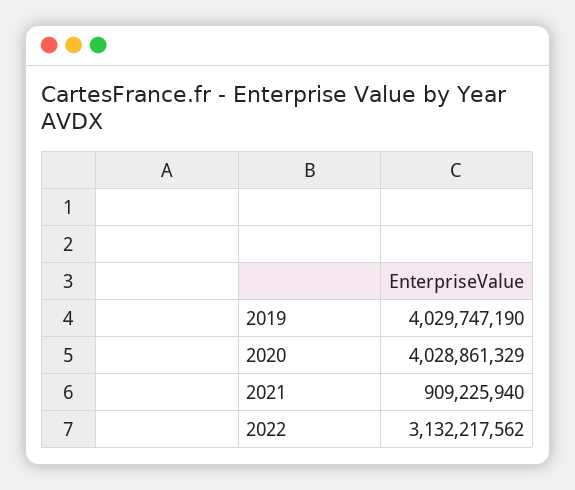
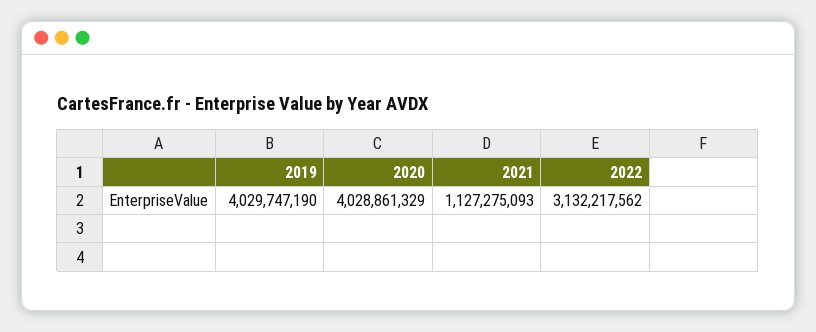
2021: 909225940 -> 1127275093

